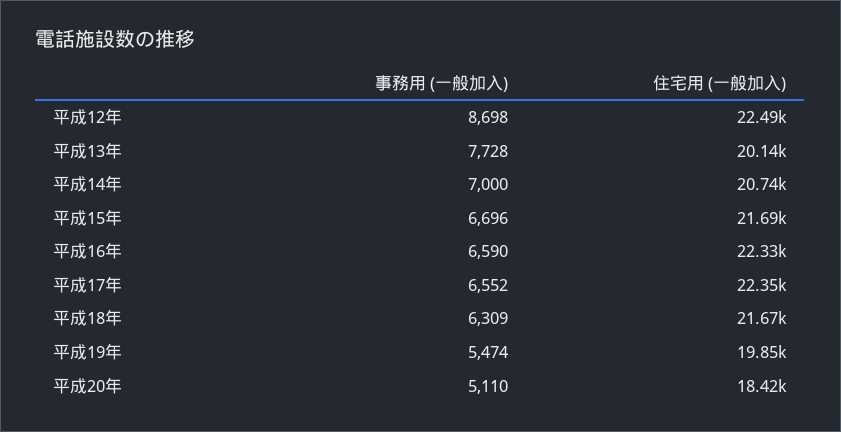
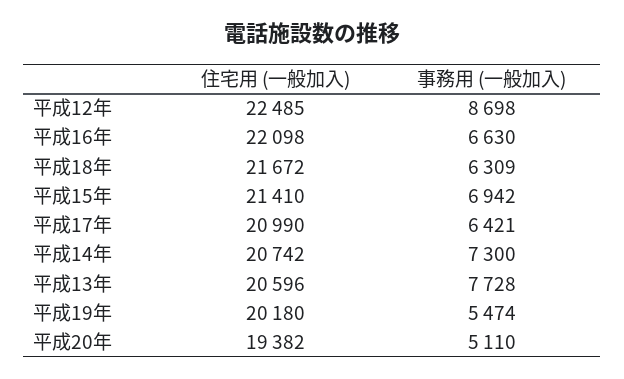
住宅用 (一般加入), 平成13年: 20140 -> 20596
事務用 (一般加入), 平成14年: 7000 -> 7300
事務用 (一般加入), 平成15年: 6696 -> 6942
住宅用 (一般加入), 平成15年: 21690 -> 21410
事務用 (一般加入), 平成16年: 6590 -> 6630
住宅用 (一般加入), 平成16年: 22330 -> 22098
事務用 (一般加入), 平成17年: 6552 -> 6421
住宅用 (一般加入), 平成17年: 22350 -> 20990
住宅用 (一般加入), 平成19年: 19850 -> 20180
住宅用 (一般加入), 平成20年: 18420 -> 19382

